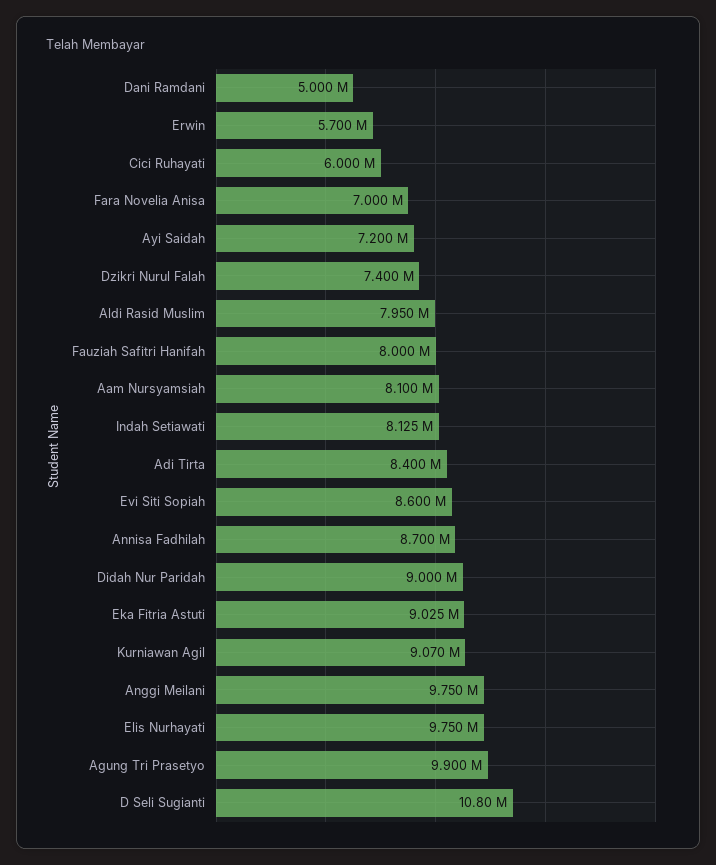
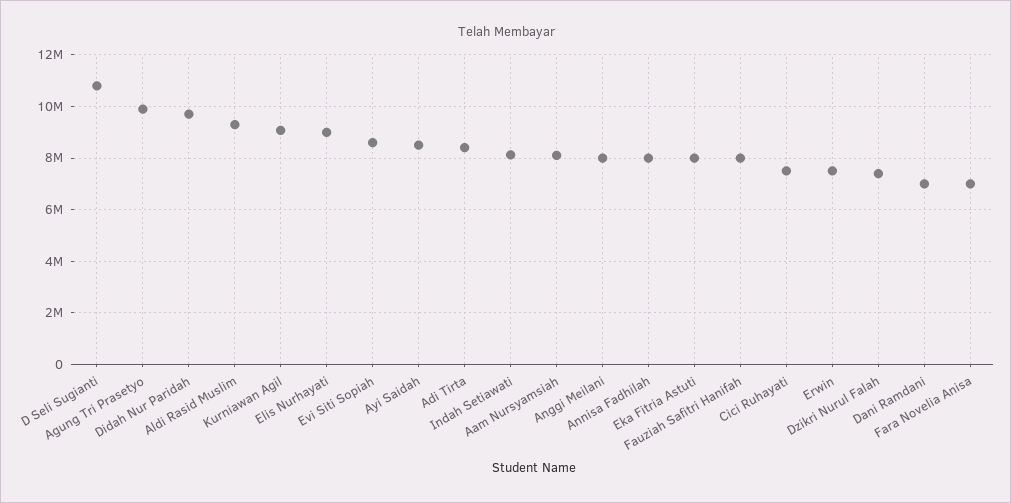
Dani Ramdani: 5000000 -> 7000000
Erwin: 5700000 -> 7500000
Cici Ruhayati: 6000000 -> 7500000
Ayi Saidah: 7200000 -> 8500000
Aldi Rasid Muslim: 7950000 -> 9250000
Annisa Fadhilah: 8700000 -> 8000000
Didah Nur Paridah: 9000000 -> 9750000
Eka Fitria Astuti: 9025000 -> 8000000
Anggi Meilani: 9750000 -> 8000000
Elis Nurhayati: 9750000 -> 9000000

